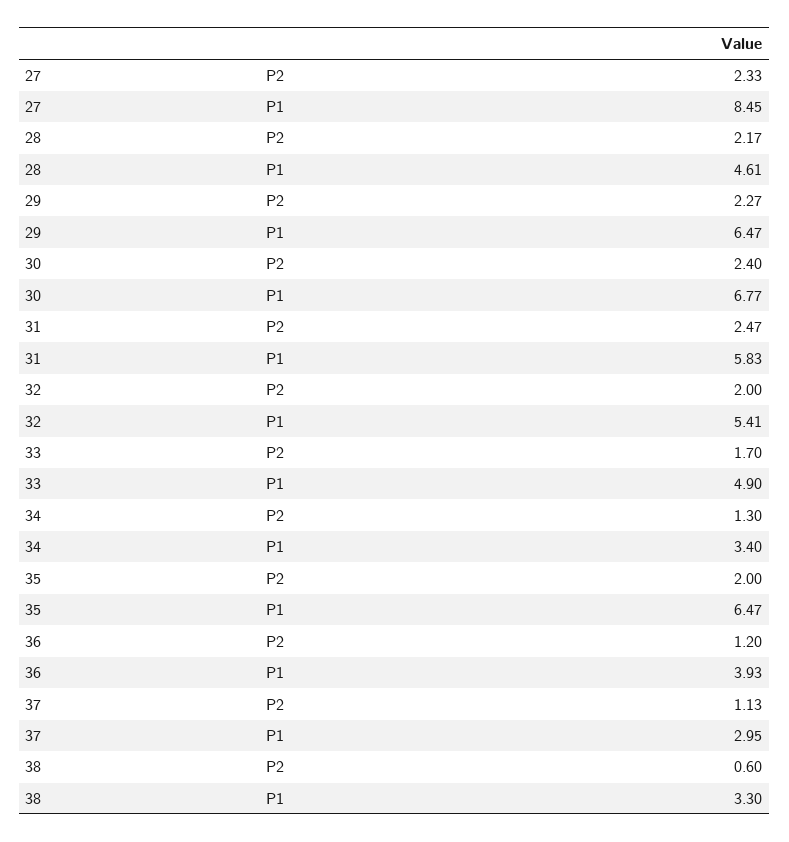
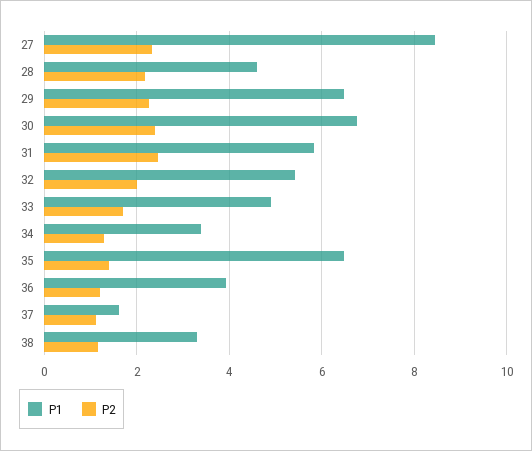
P2, 35: 2 -> 1.4
P1, 37: 2.95 -> 1.6
P2, 38: 0.6 -> 1.2

